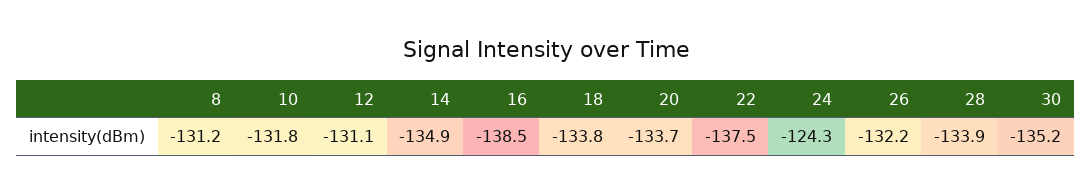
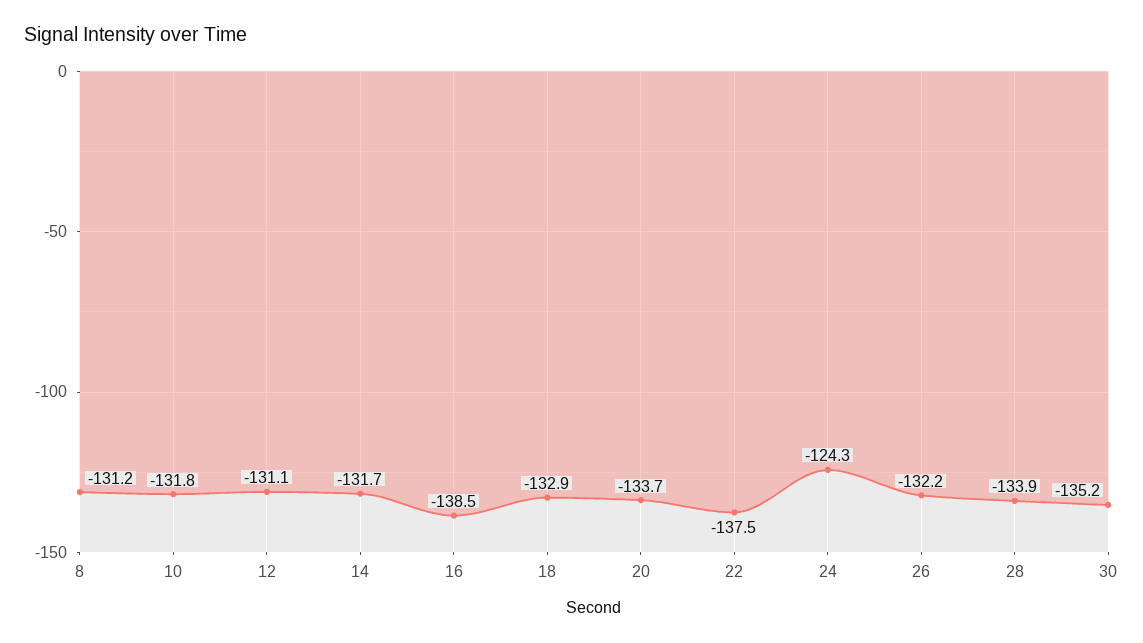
14: -134.9 -> -131.7
18: -133.8 -> -132.9

